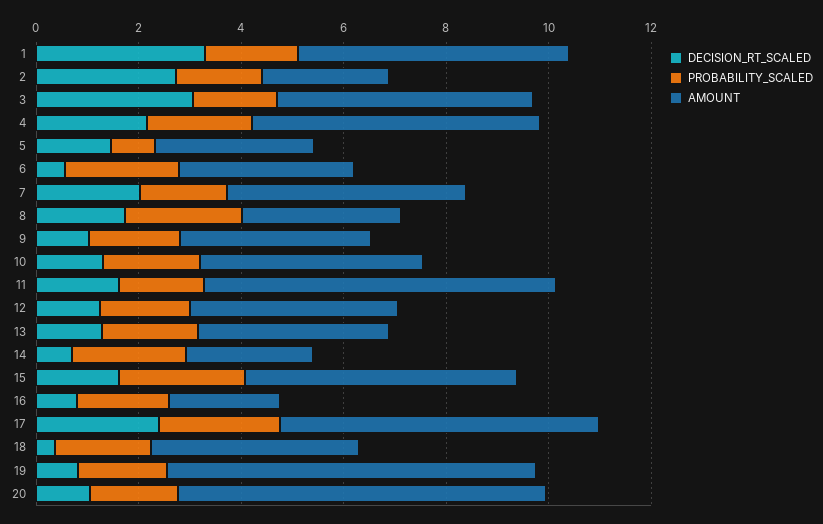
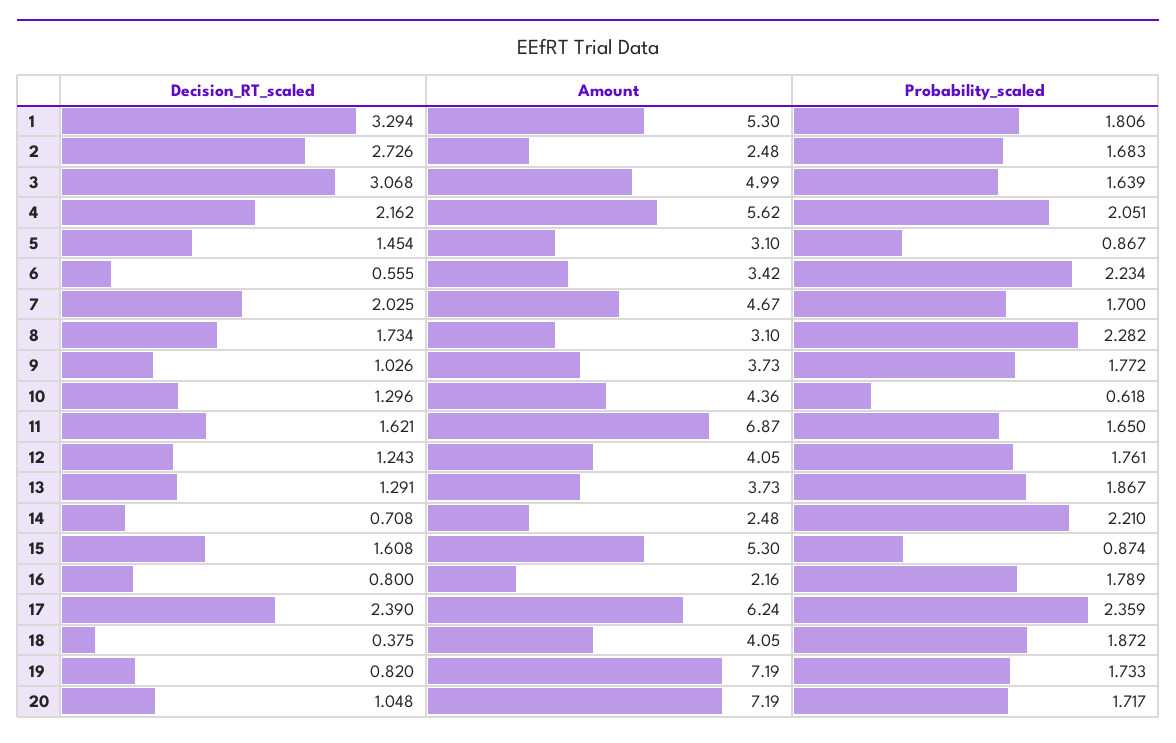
PROBABILITY_SCALED, 10: 2 -> 0.618
PROBABILITY_SCALED, 15: 2.5 -> 0.874

